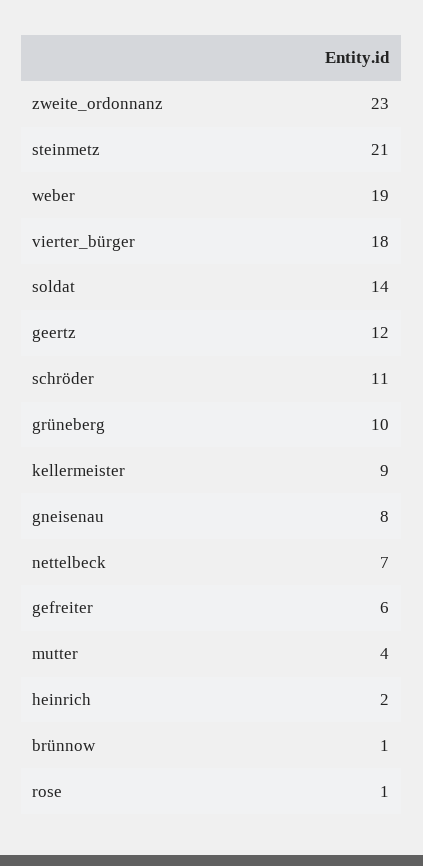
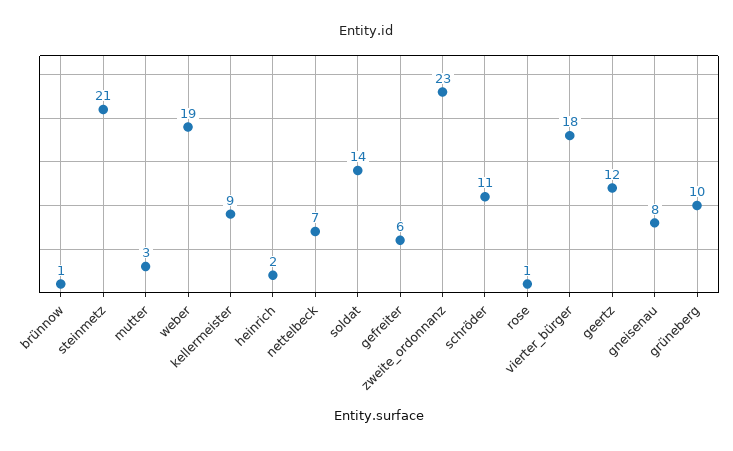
mutter: 4 -> 3

